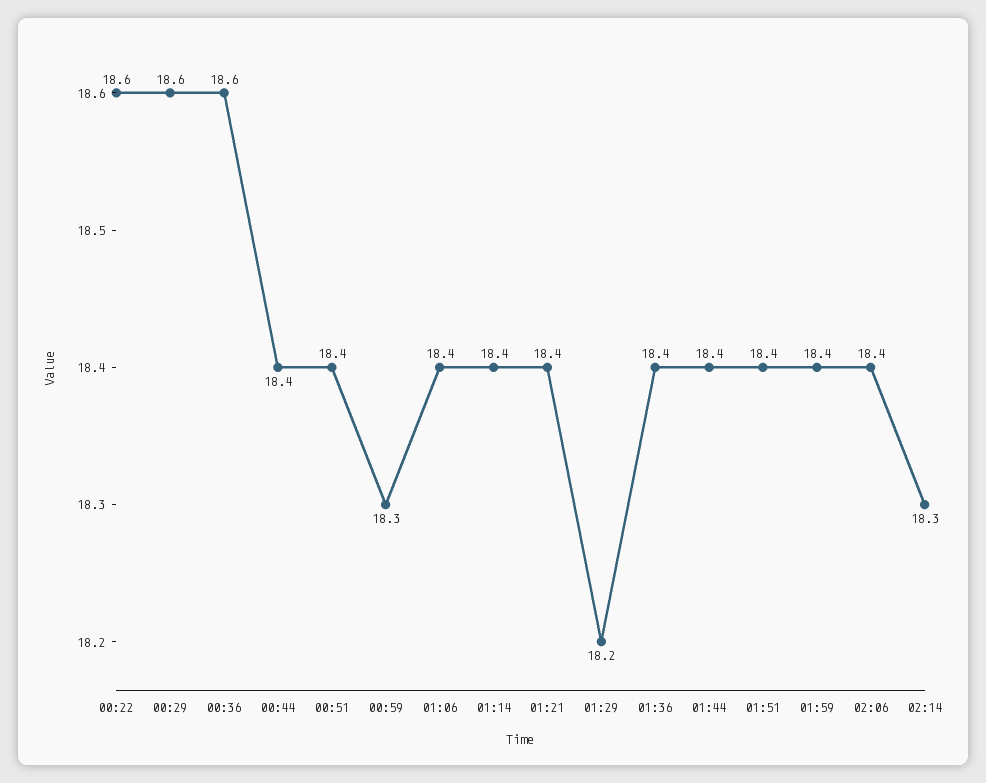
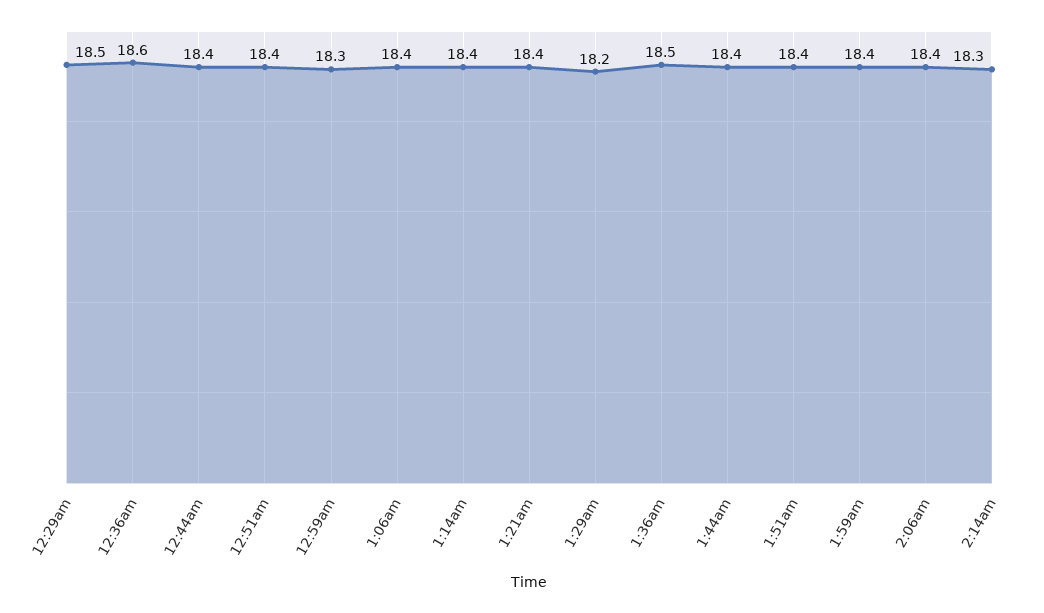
00:22: 18.6 -> none
00:29: 18.6 -> 18.5
01:36: 18.4 -> 18.5

